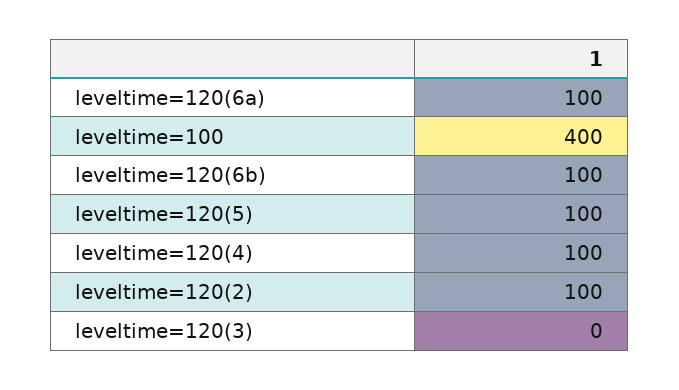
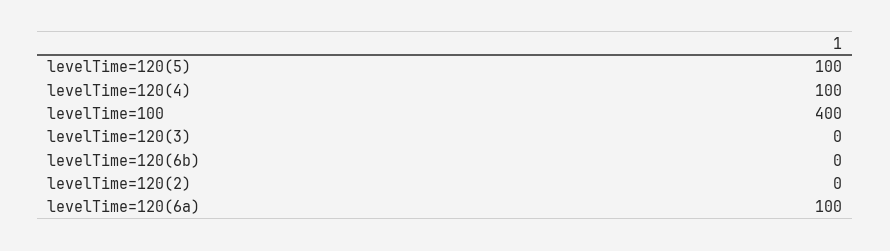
leveltime=120(6b): 100 -> 0
leveltime=120(2): 100 -> 0

